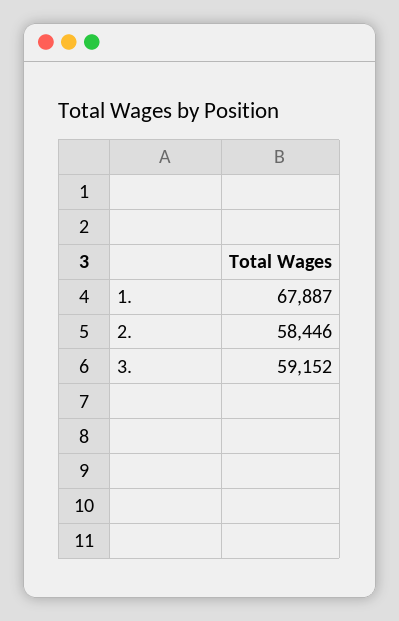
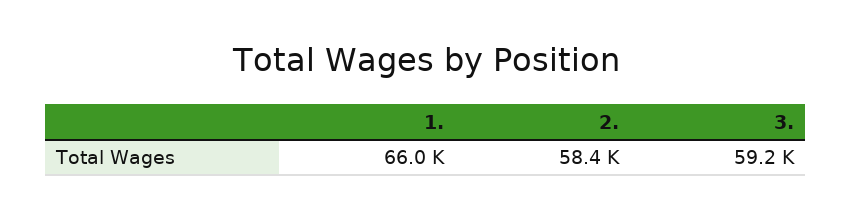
1.: 67887 -> 66000

